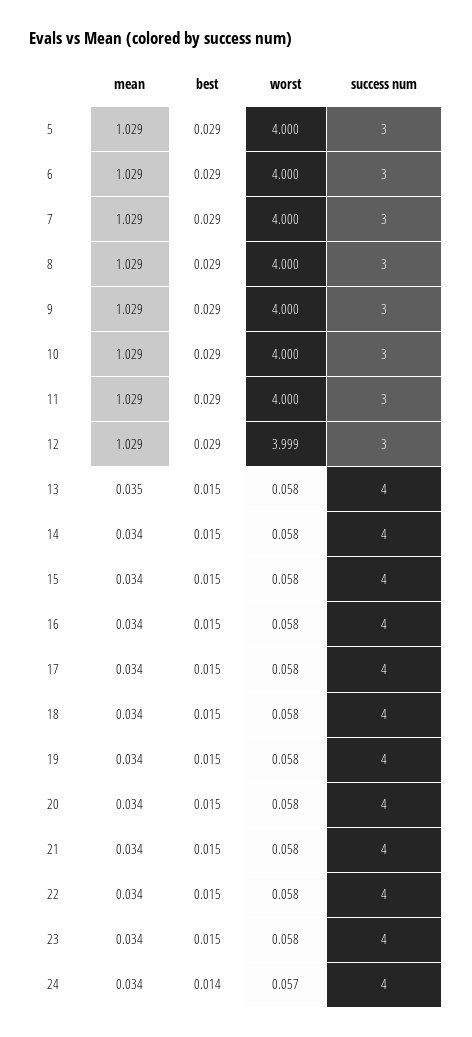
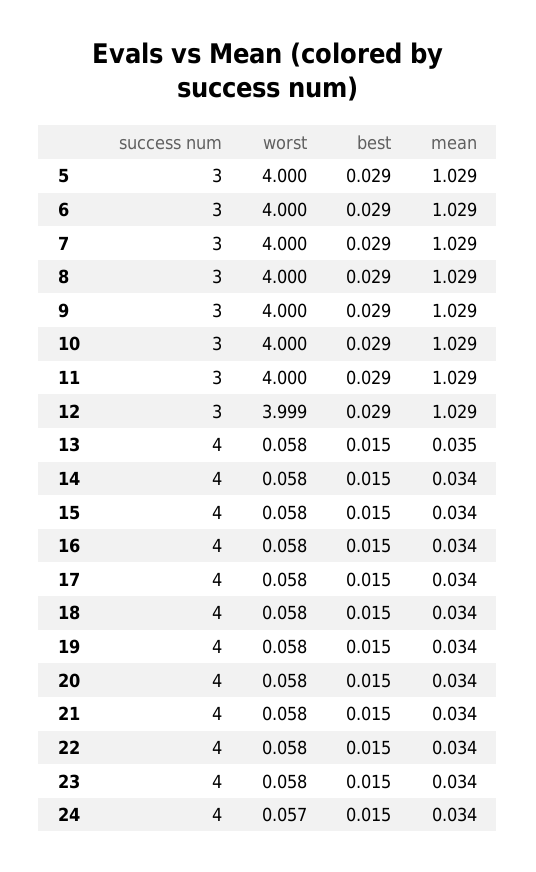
best, 24: 0.014 -> 0.015

